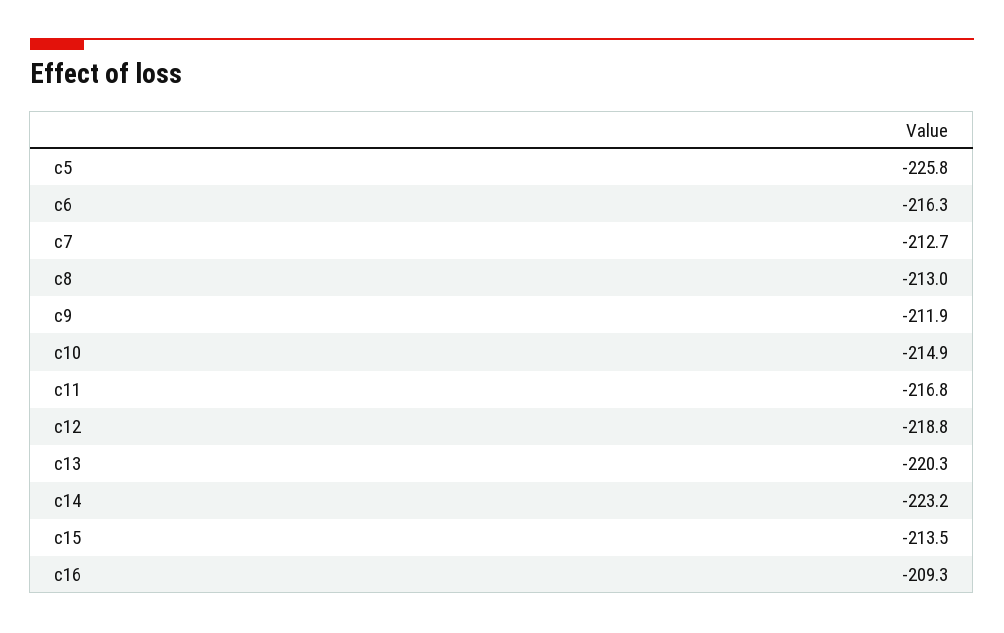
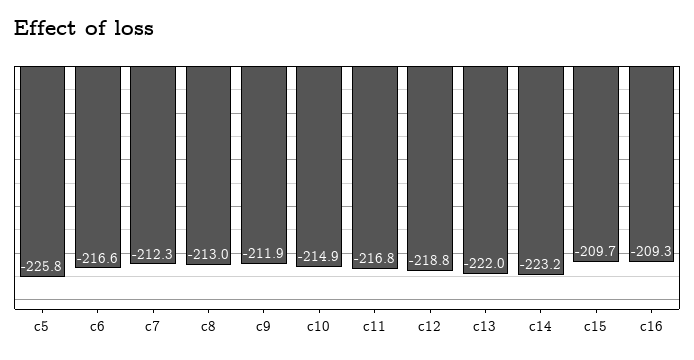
c6: -216.3 -> -216.6
c7: -212.7 -> -212.3
c13: -220.3 -> -222
c15: -213.5 -> -209.7

